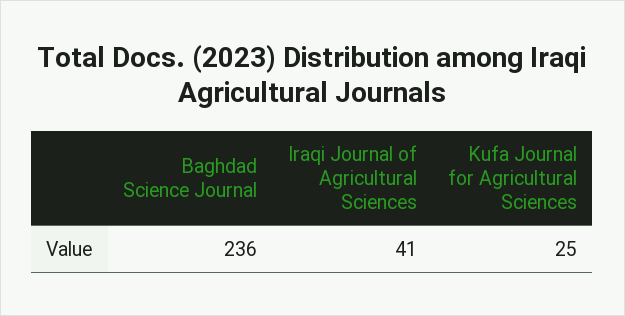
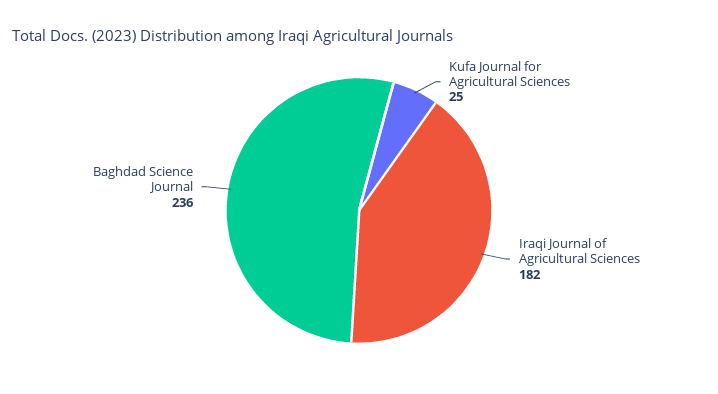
Iraqi Journal of Agricultural Sciences: 41 -> 182

